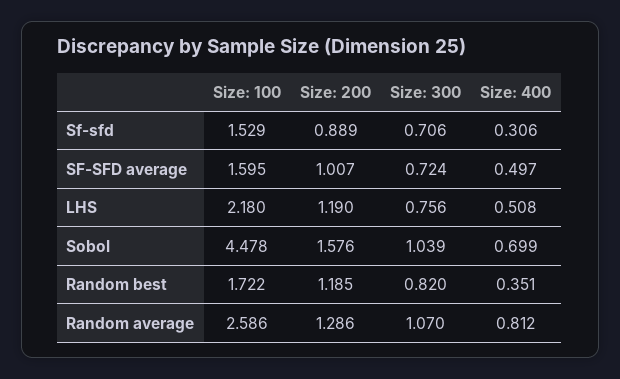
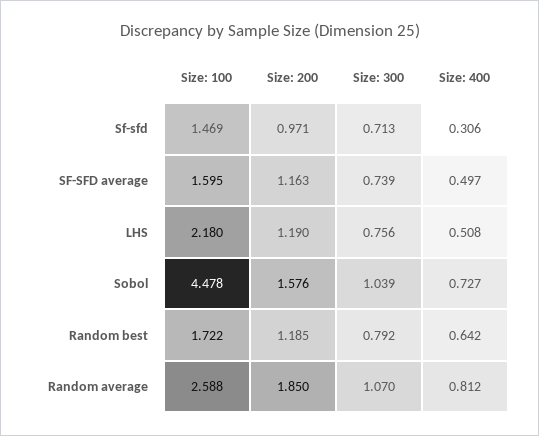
Size: 100, Sf-sfd: 1.529 -> 1.469
Size: 200, Sf-sfd: 0.889 -> 0.971
Size: 300, Sf-sfd: 0.706 -> 0.713
Size: 200, SF-SFD average: 1.007 -> 1.163
Size: 300, SF-SFD average: 0.724 -> 0.739
Size: 400, Sobol: 0.699 -> 0.727
Size: 300, Random best: 0.82 -> 0.792
Size: 400, Random best: 0.351 -> 0.642
Size: 100, Random average: 2.586 -> 2.588
Size: 200, Random average: 1.286 -> 1.85

